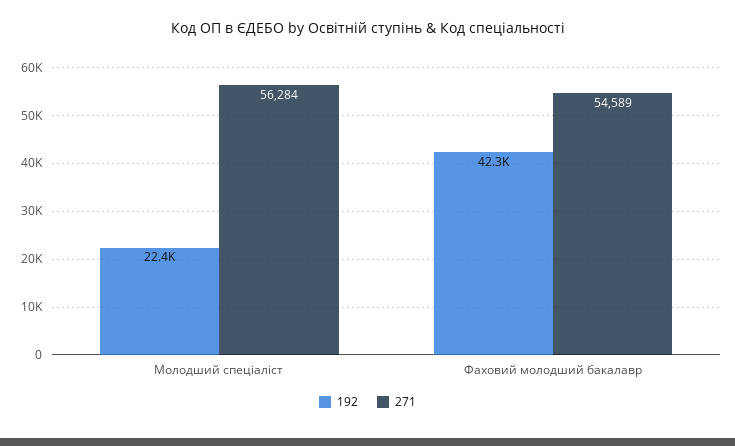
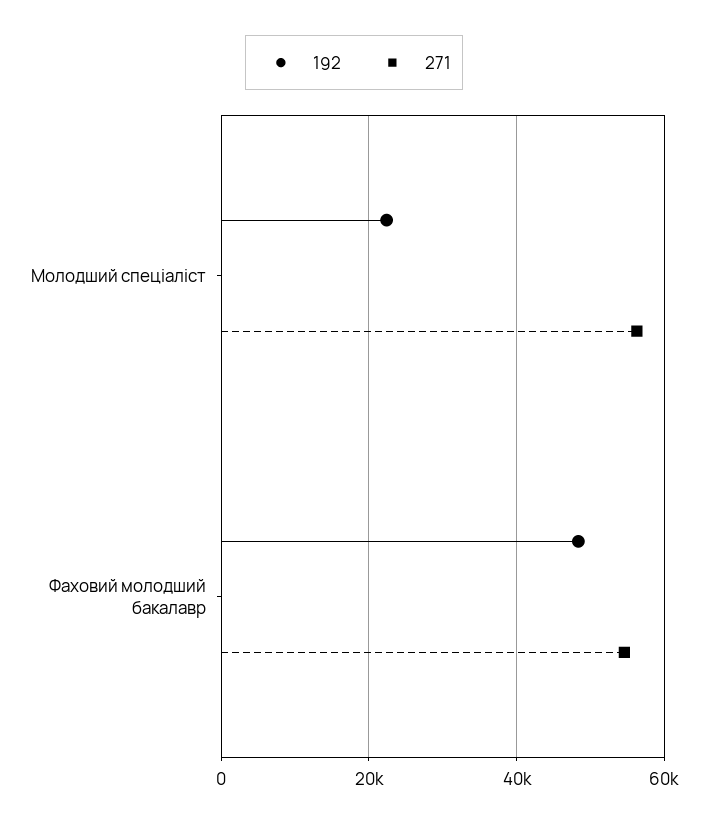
192, Фаховий молодший бакалавр: 42300 -> 48000

